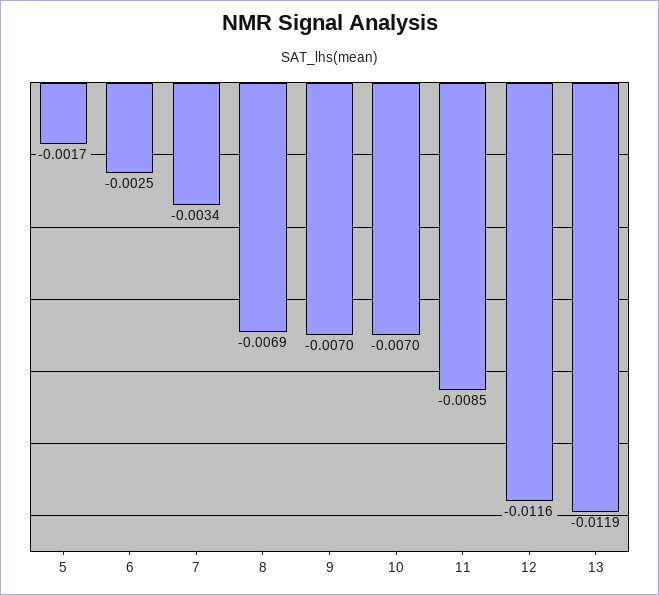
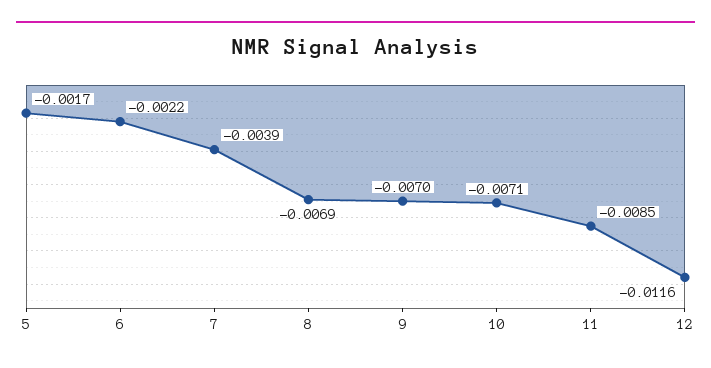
6: -0.0025 -> -0.0022
7: -0.0034 -> -0.0039
10: -0.007 -> -0.0071
13: -0.0119 -> none

